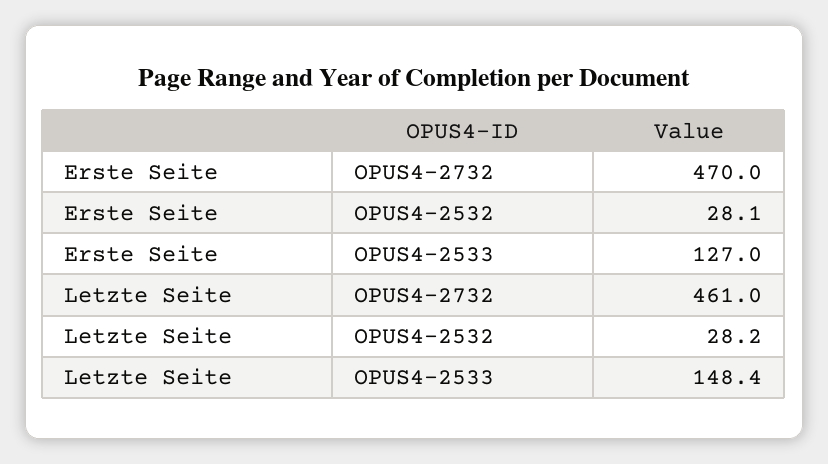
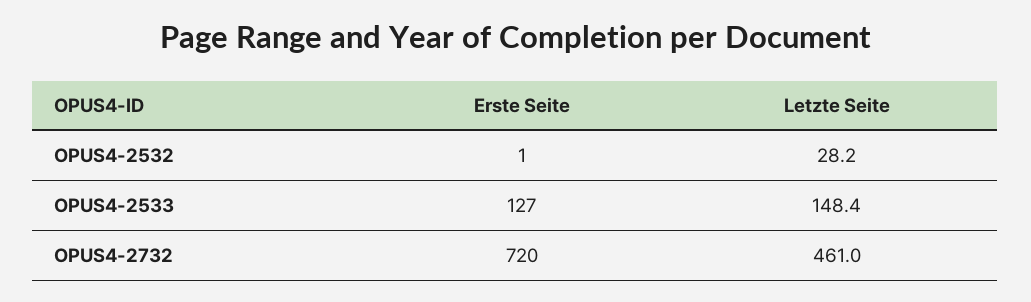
Erste Seite, OPUS4-2732: 470 -> 720
Erste Seite, OPUS4-2532: 28.1 -> 1

